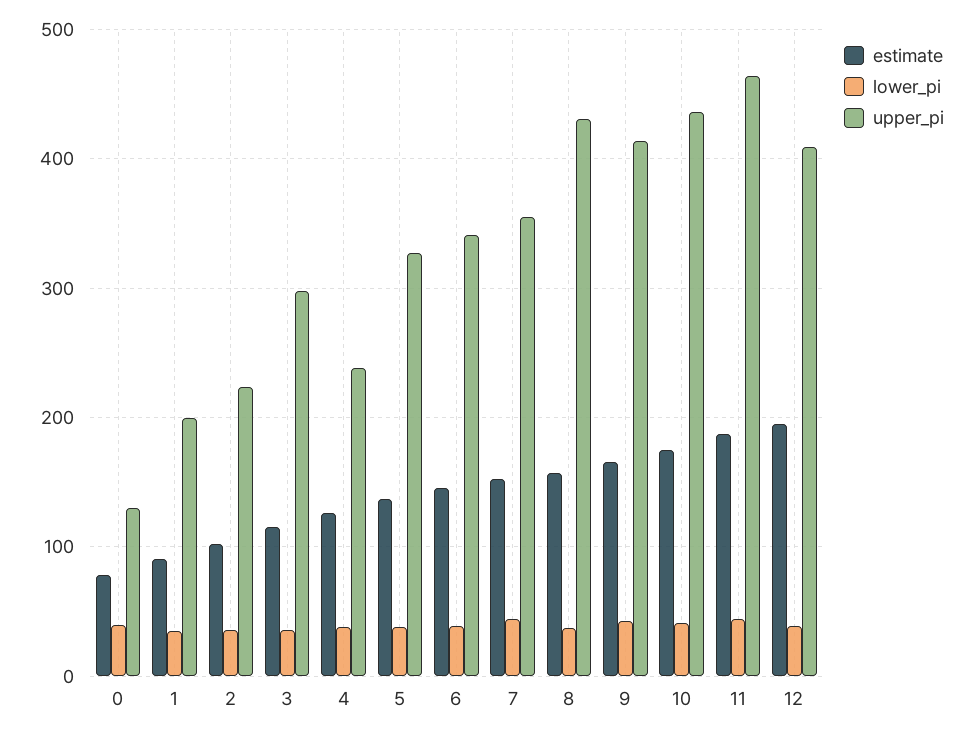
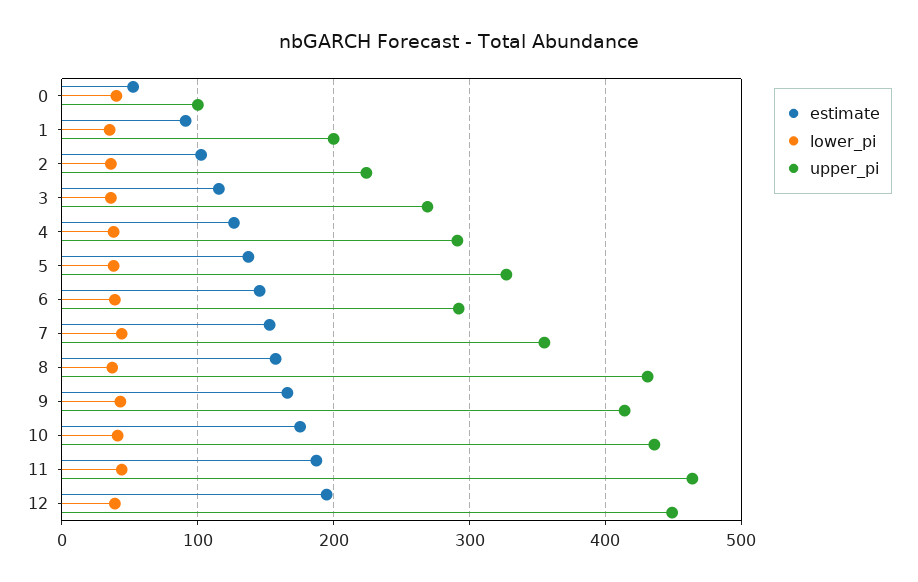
estimate, 0: 80 -> 50
upper_pi, 0: 130 -> 100
upper_pi, 3: 300 -> 270
upper_pi, 4: 240 -> 290
upper_pi, 6: 340 -> 290
upper_pi, 12: 410 -> 450

